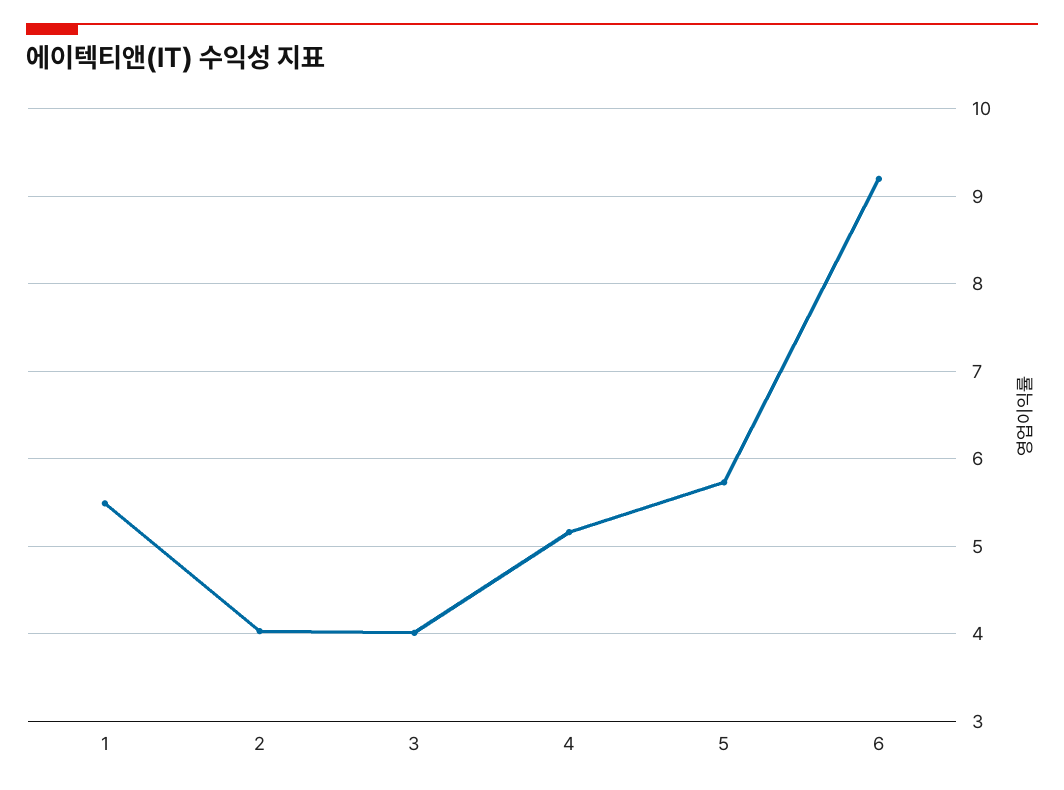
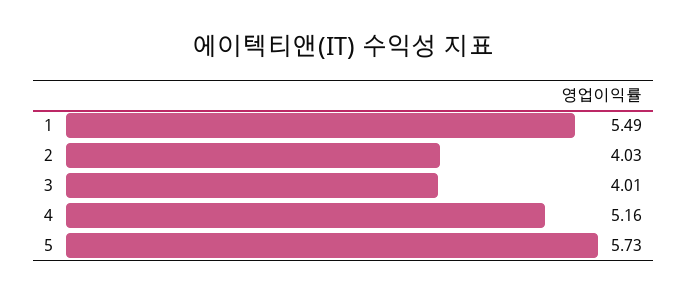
6: 9.2 -> none

